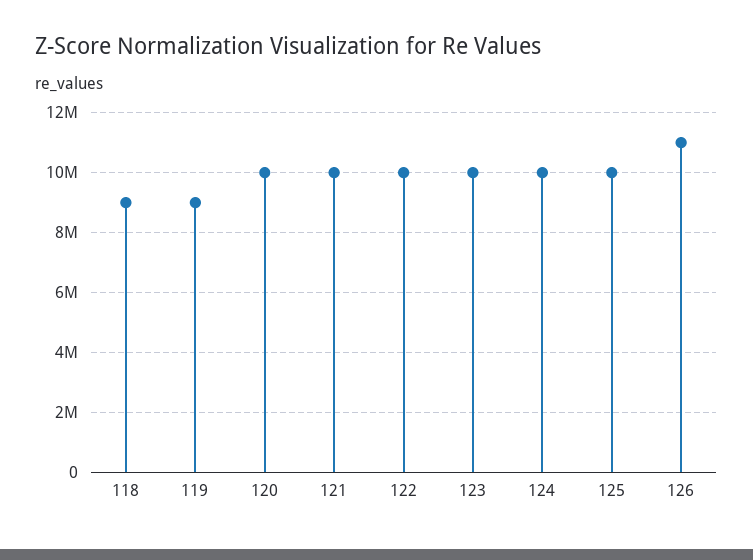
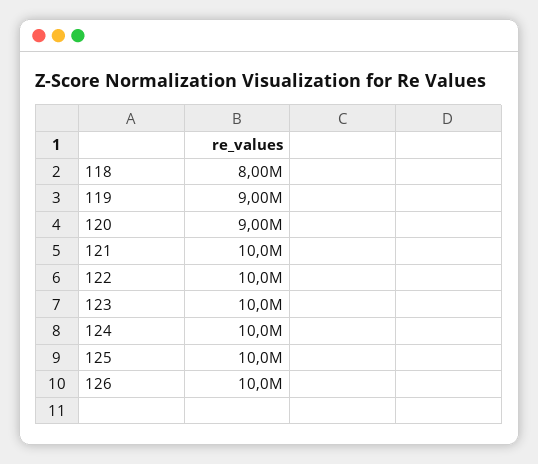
118: 9000000 -> 8000000
120: 10000000 -> 9000000
126: 11000000 -> 10000000

